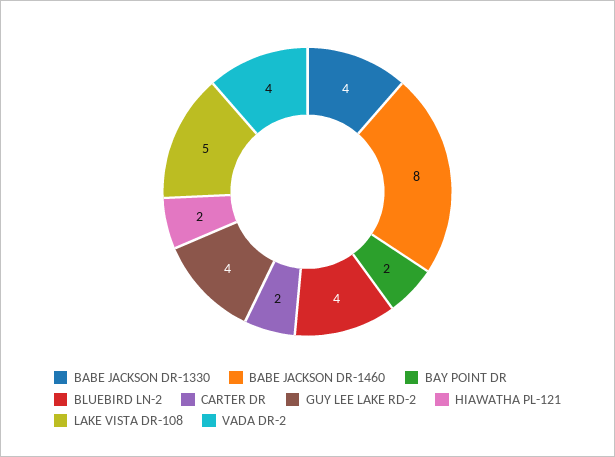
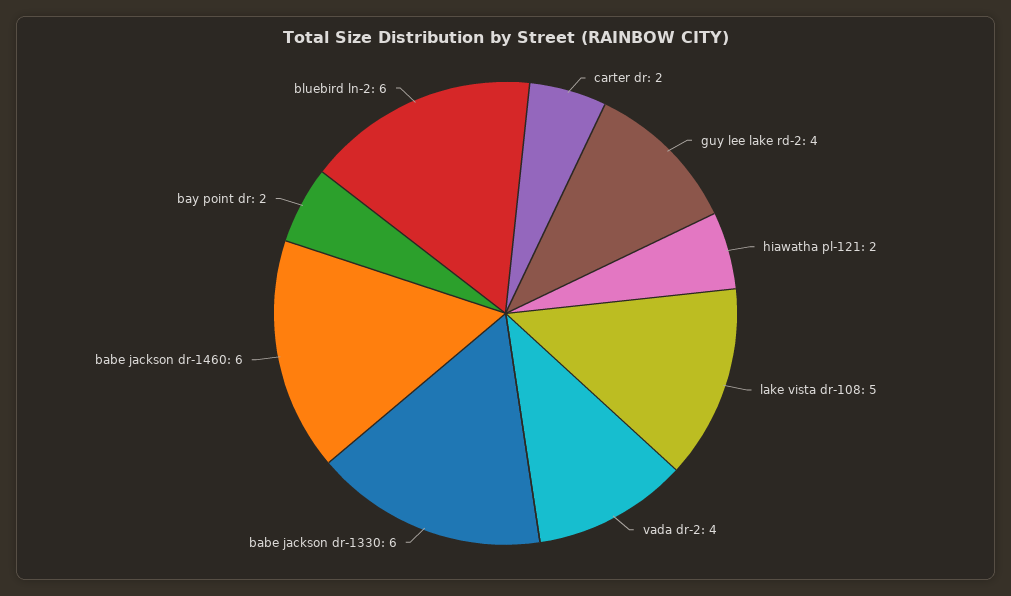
BABE JACKSON DR-1330: 4 -> 6
BABE JACKSON DR-1460: 8 -> 6
BLUEBIRD LN-2: 4 -> 6

